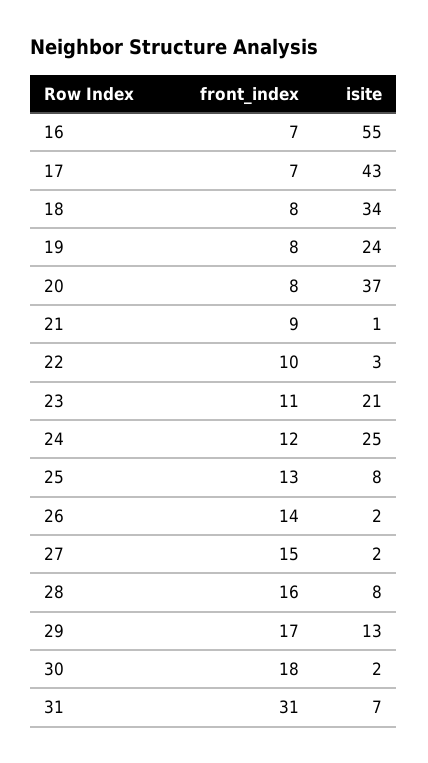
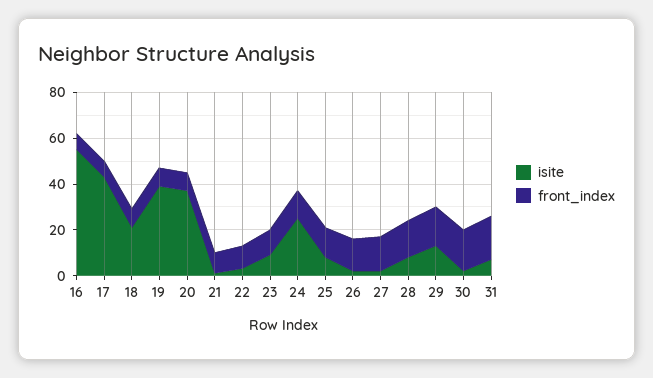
isite, 18: 34 -> 20
isite, 19: 24 -> 40
isite, 23: 21 -> 10
front_index, 31: 31 -> 20

